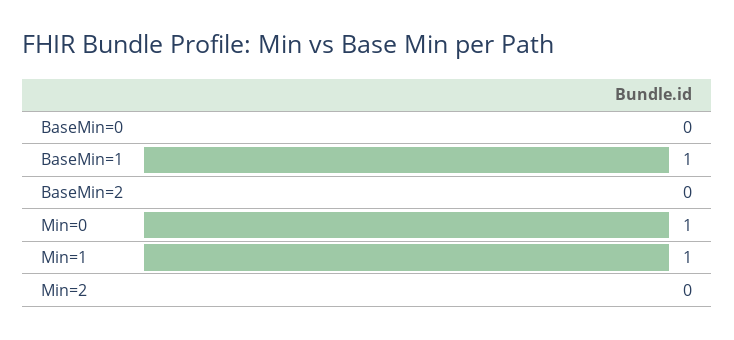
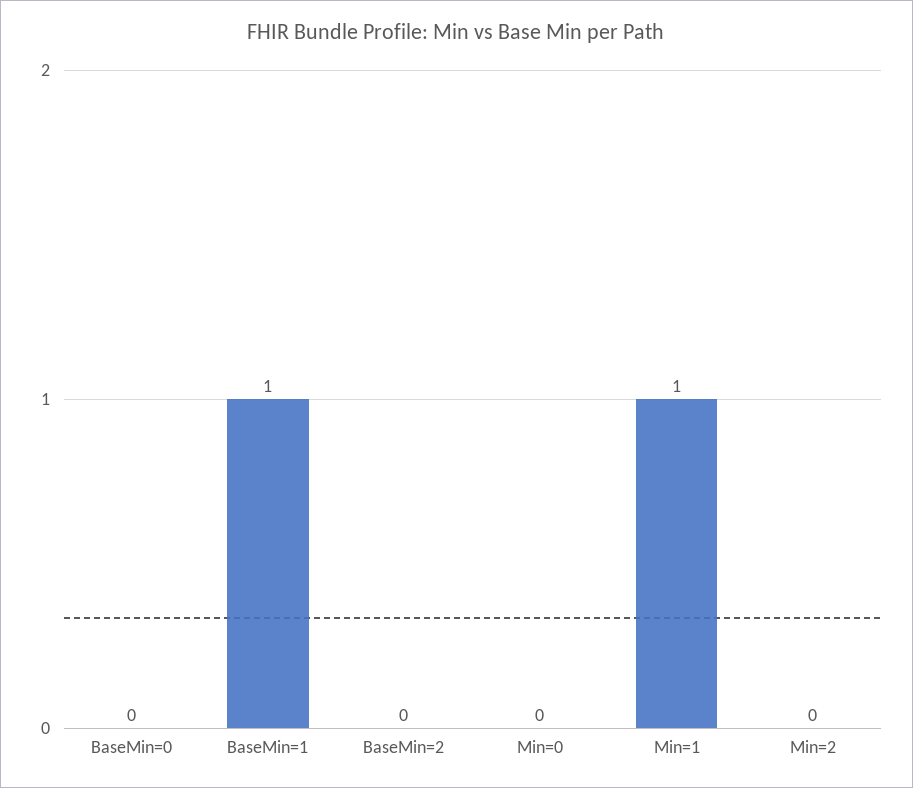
Min=0: 1 -> 0

